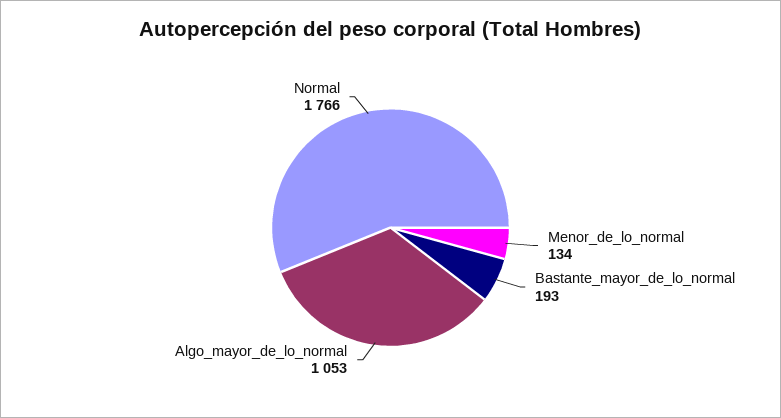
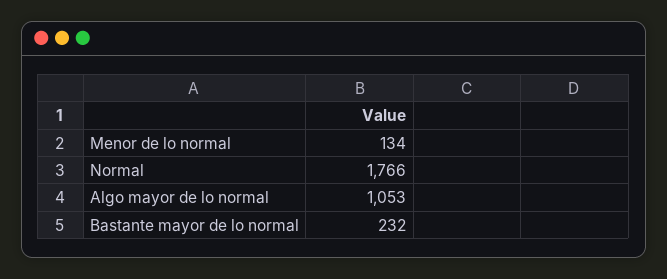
Bastante_mayor_de_lo_normal: 193 -> 232

